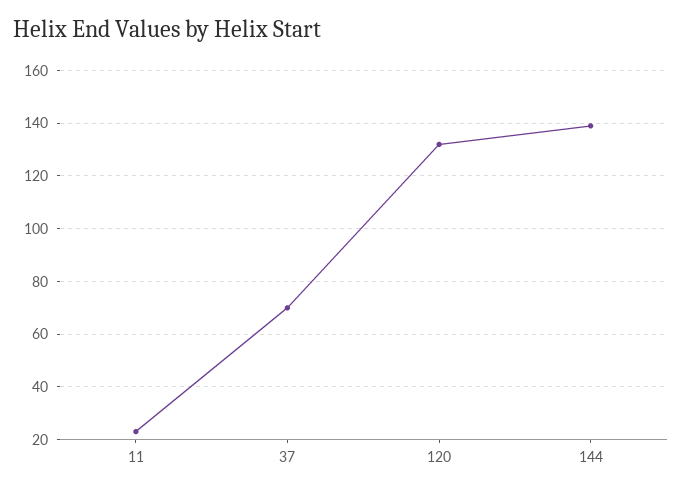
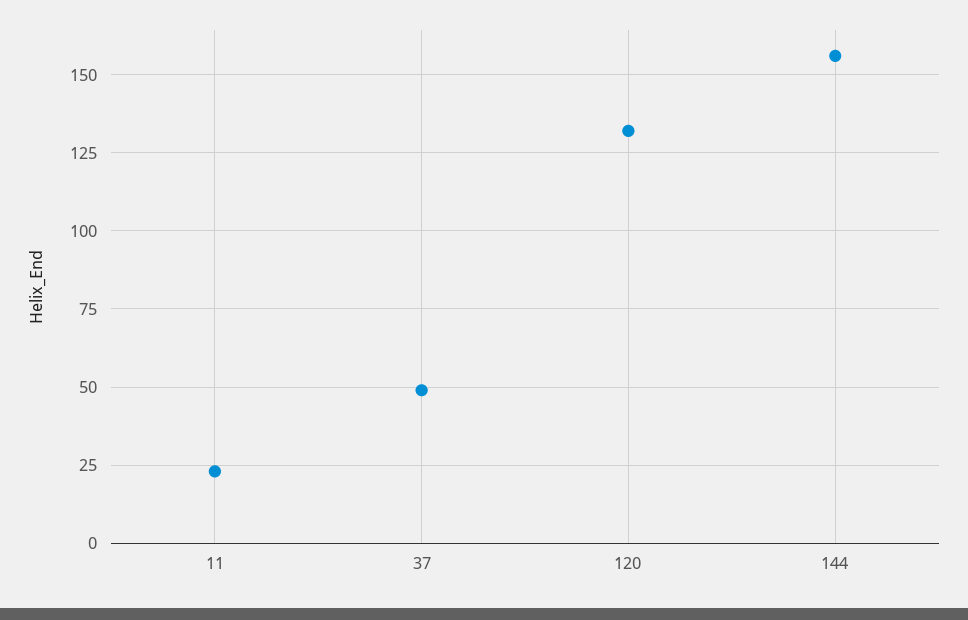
37: 70 -> 50
144: 140 -> 155

